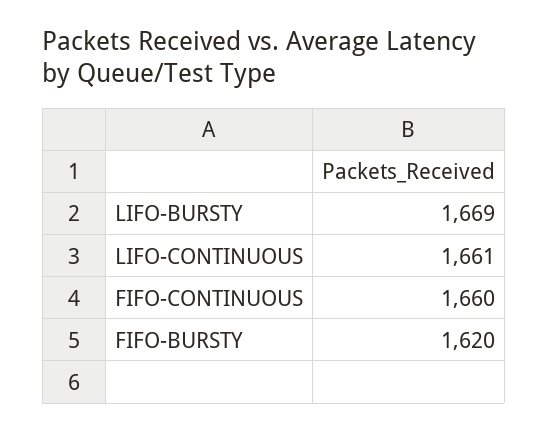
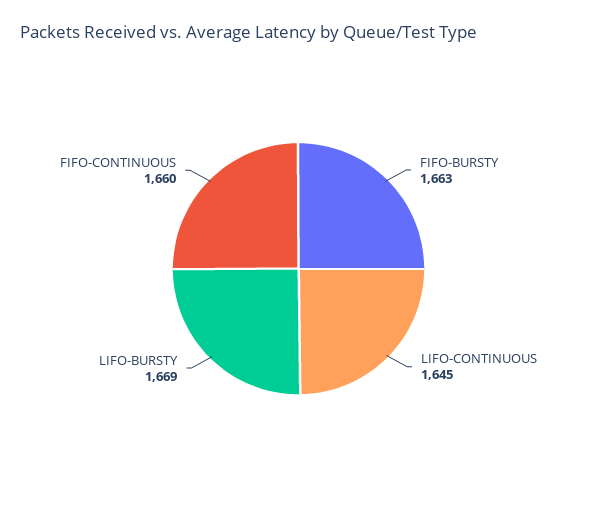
LIFO-CONTINUOUS: 1661 -> 1645
FIFO-BURSTY: 1620 -> 1663

